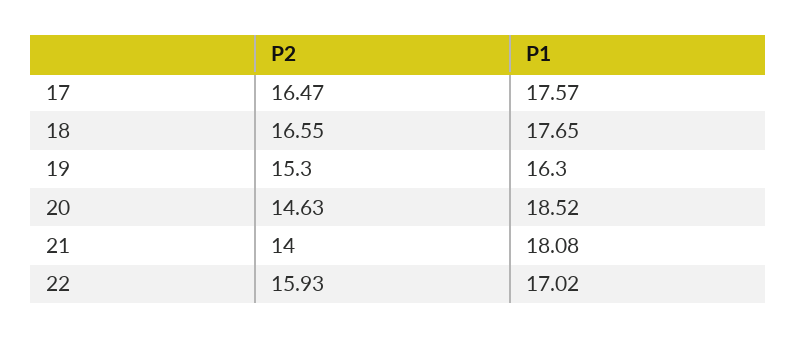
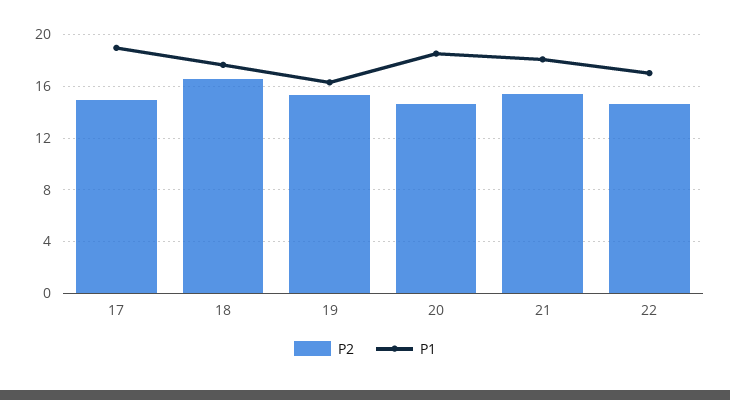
P2, 17: 16.47 -> 15
P1, 17: 17.57 -> 19
P2, 21: 14 -> 15.5
P2, 22: 15.93 -> 14.5

